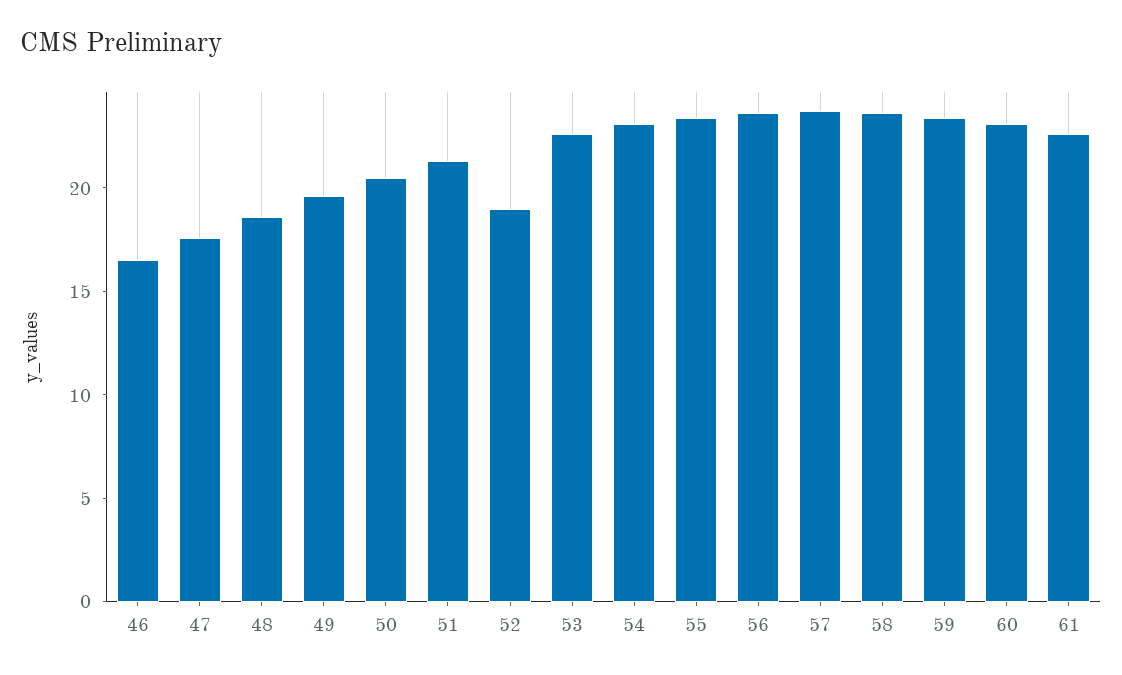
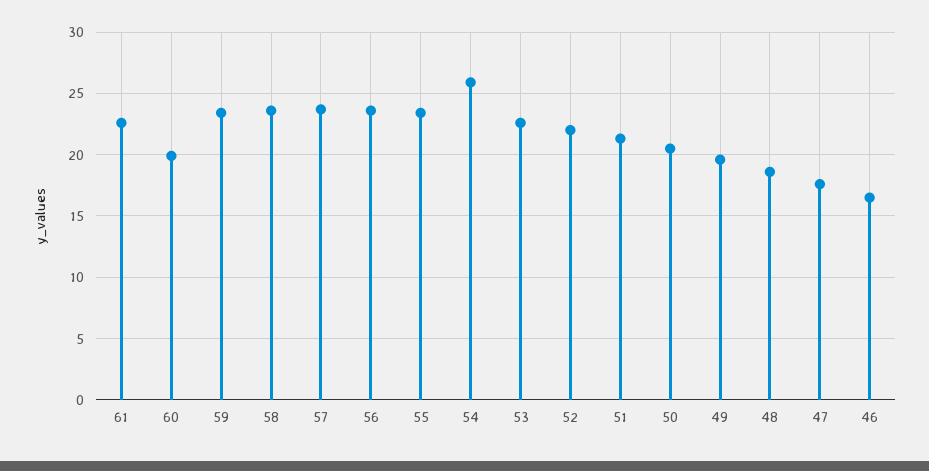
52: 19 -> 22
54: 23 -> 26
60: 23 -> 20

